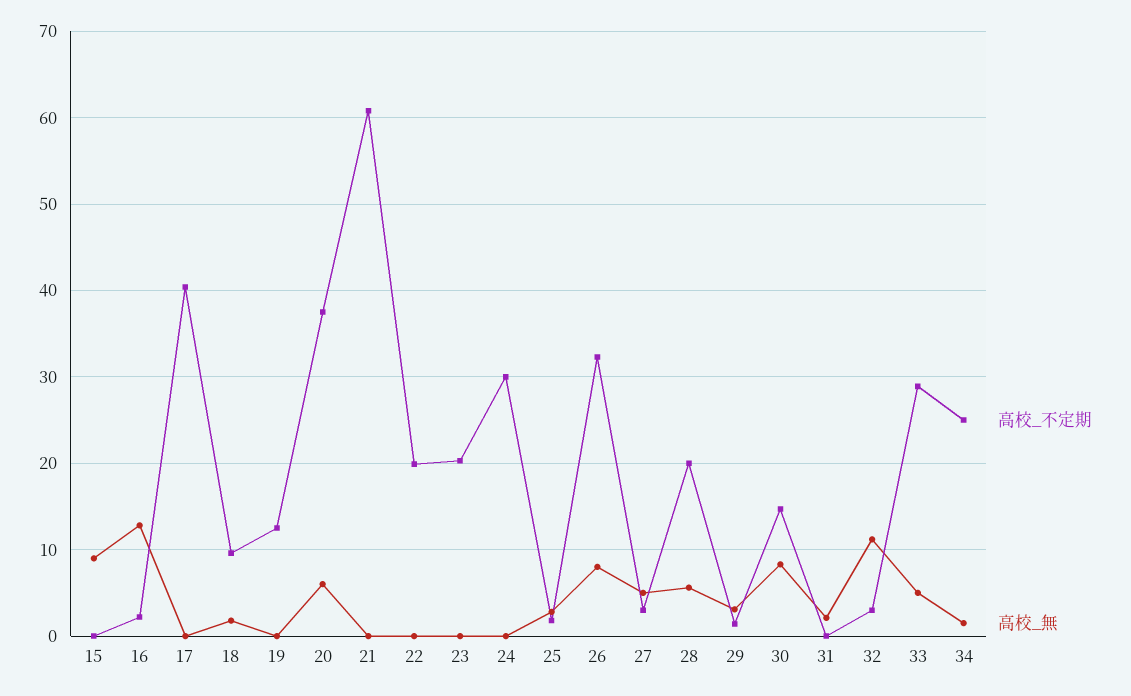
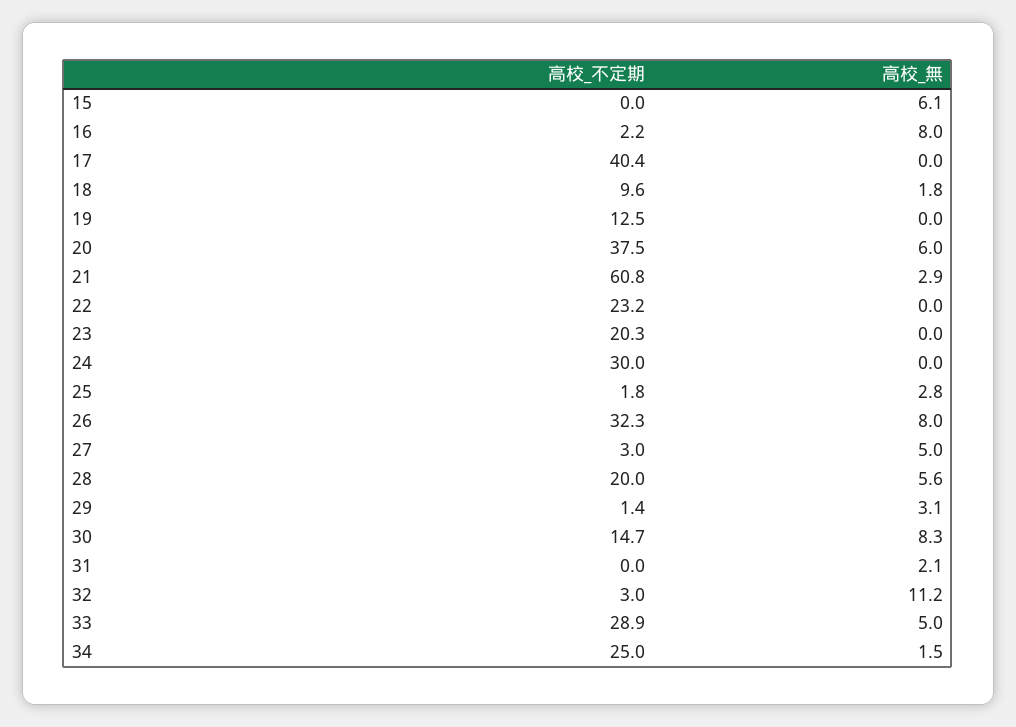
高校_無, 15: 9 -> 6.1
高校_無, 16: 13 -> 8
高校_無, 21: 0 -> 2.9
高校_不定期, 22: 20 -> 23.2

